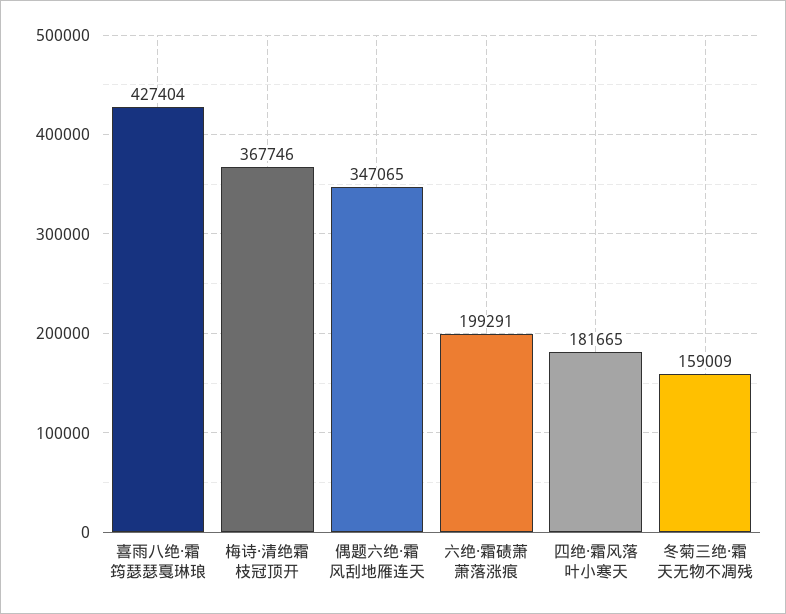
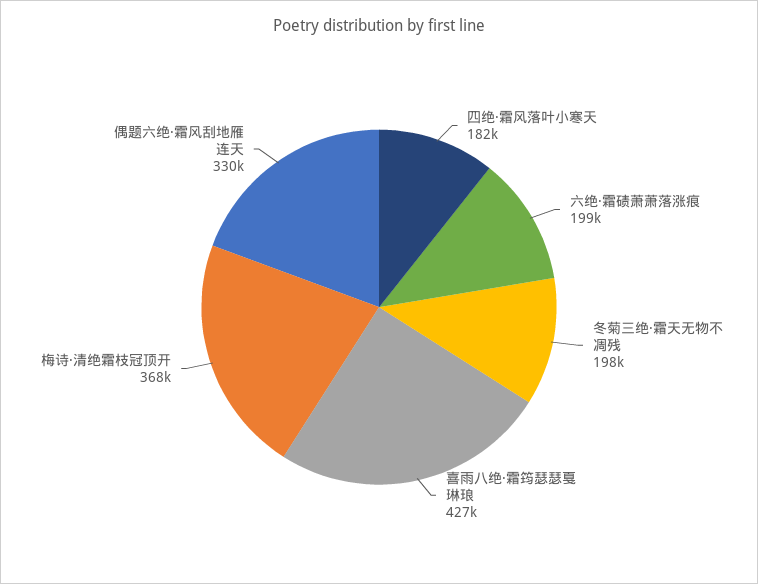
偶题六绝·霜风刮地雁连天: 347065 -> 330000
冬菊三绝·霜天无物不凋残: 159009 -> 198000

